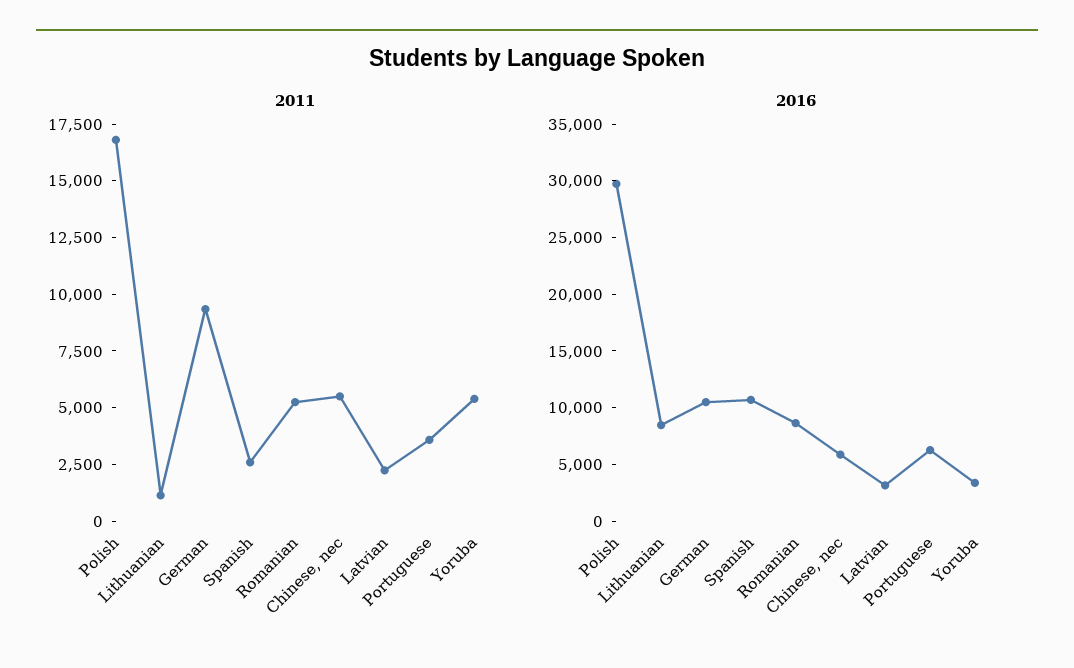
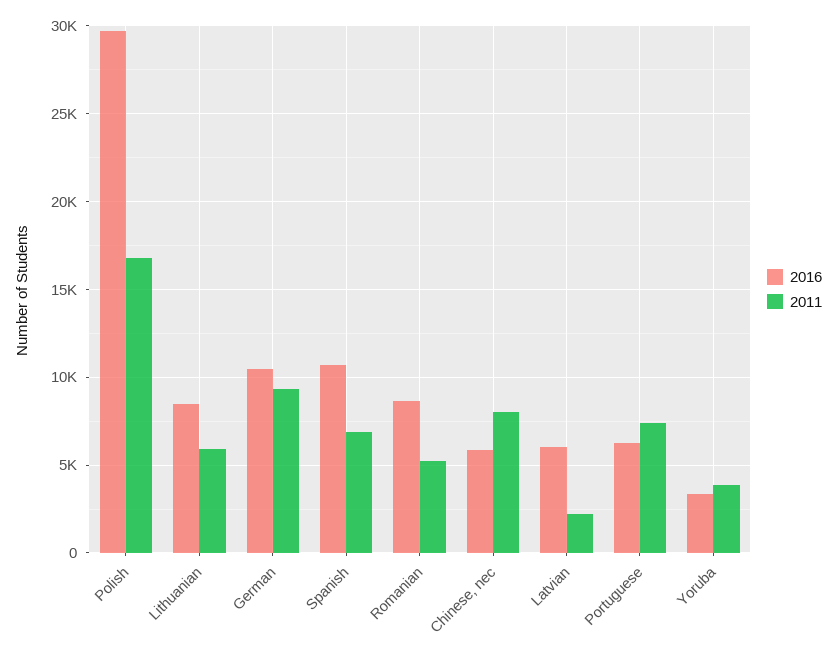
2011, Lithuanian: 1000 -> 6000
2011, Spanish: 2500 -> 7000
2011, Chinese, nec: 5500 -> 8000
2011, Portuguese: 3500 -> 7500
2011, Yoruba: 5500 -> 4000
2016, Latvian: 3000 -> 6000

